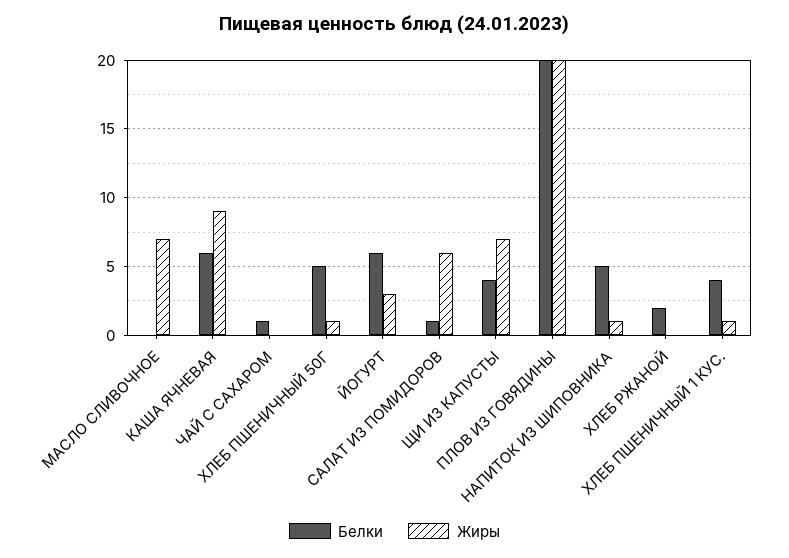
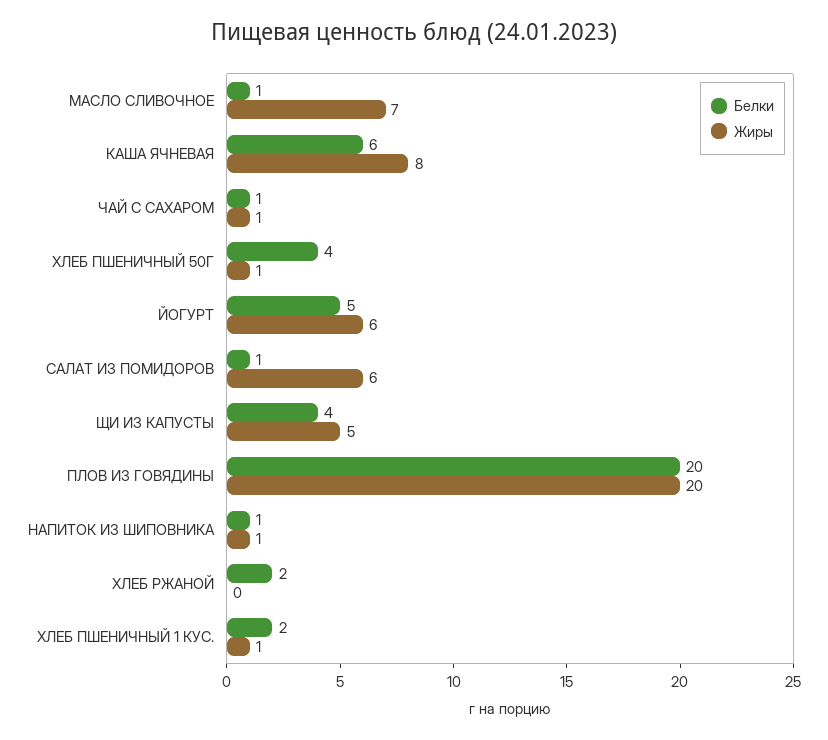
Белки, МАСЛО СЛИВОЧНОЕ: 0 -> 1
Жиры, КАША ЯЧНЕВАЯ: 9 -> 8
Жиры, ЧАЙ С САХАРОМ: 0 -> 1
Белки, ХЛЕБ ПШЕНИЧНЫЙ 50Г: 5 -> 4
Белки, ЙОГУРТ: 6 -> 5
Жиры, ЙОГУРТ: 3 -> 6
Жиры, ЩИ ИЗ КАПУСТЫ: 7 -> 5
Белки, НАПИТОК ИЗ ШИПОВНИКА: 5 -> 1
Белки, ХЛЕБ ПШЕНИЧНЫЙ 1 КУС.: 4 -> 2

